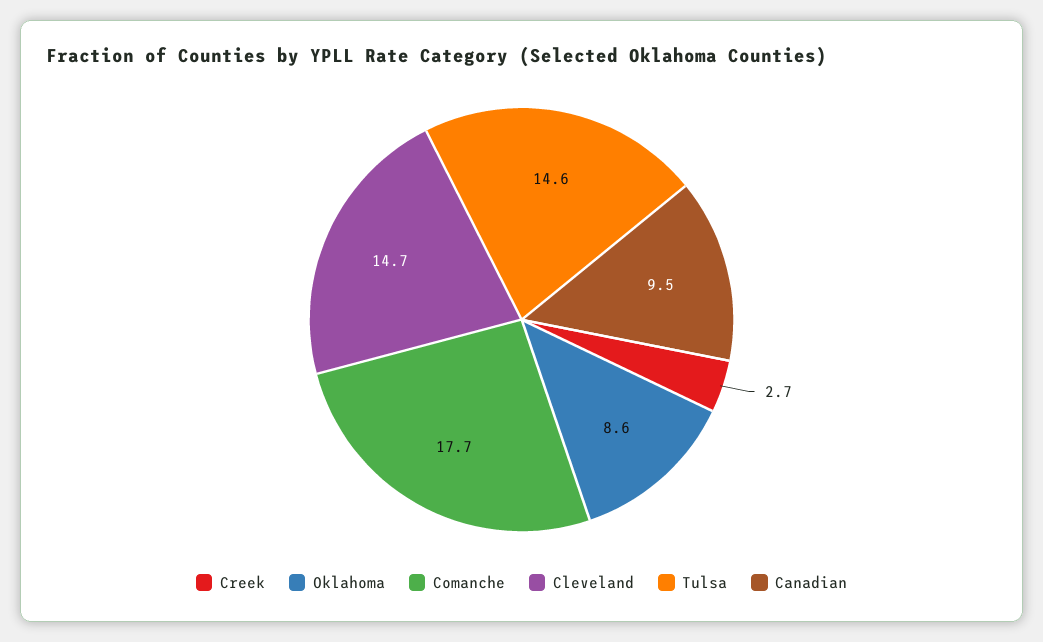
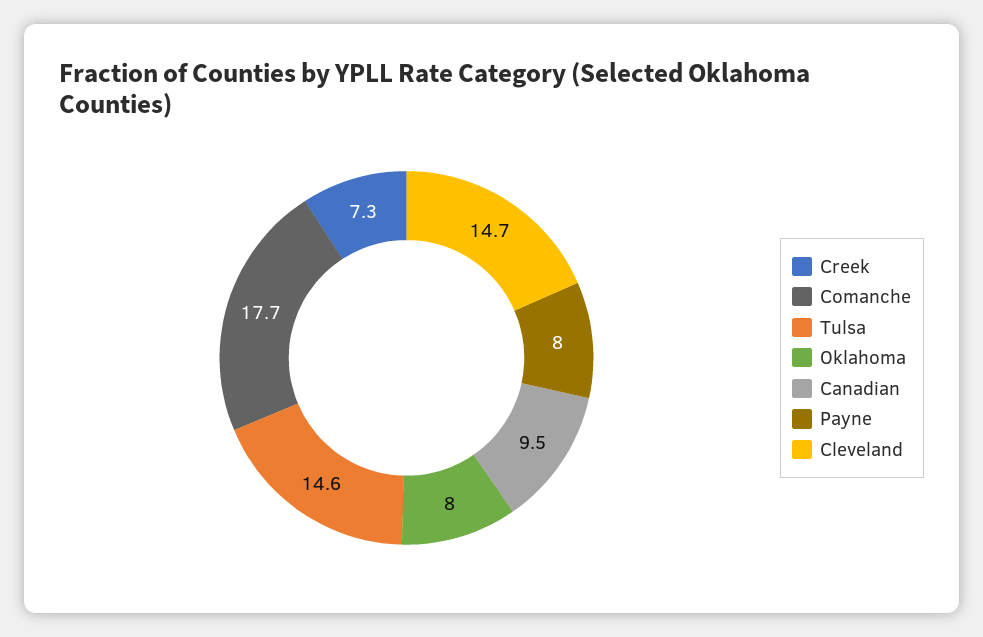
Creek: 2.7 -> 7.3
Oklahoma: 8.6 -> 8
Payne: none -> 8

